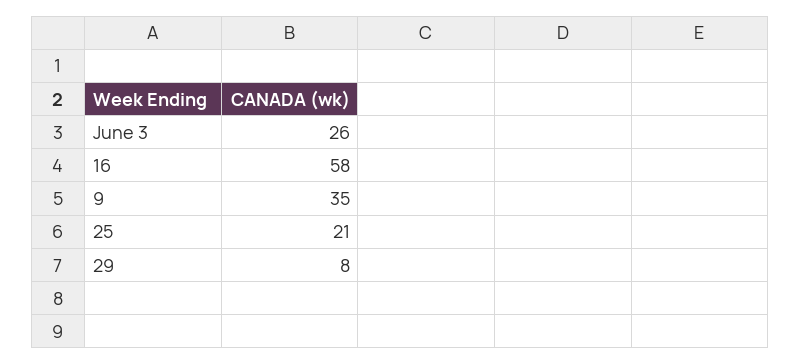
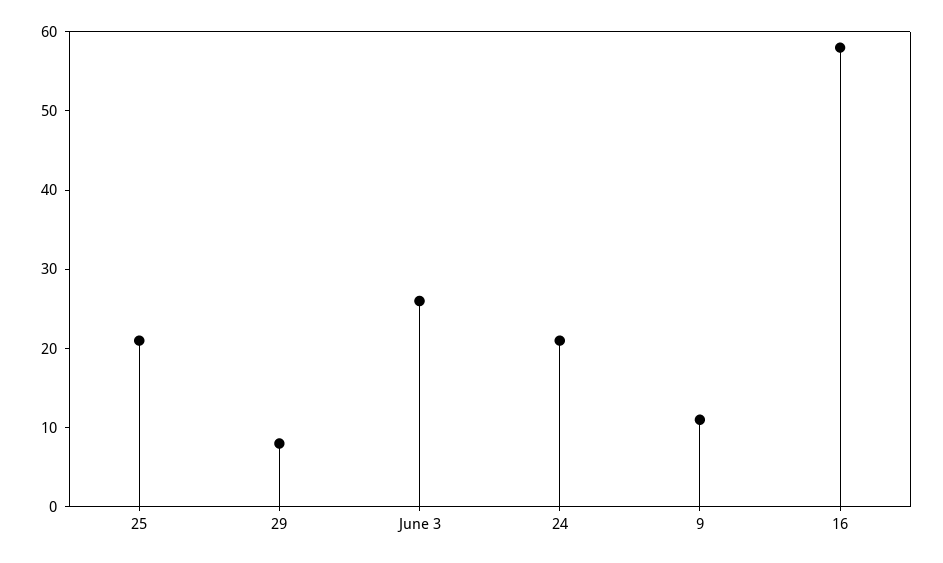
9: 35 -> 10
24: none -> 20

